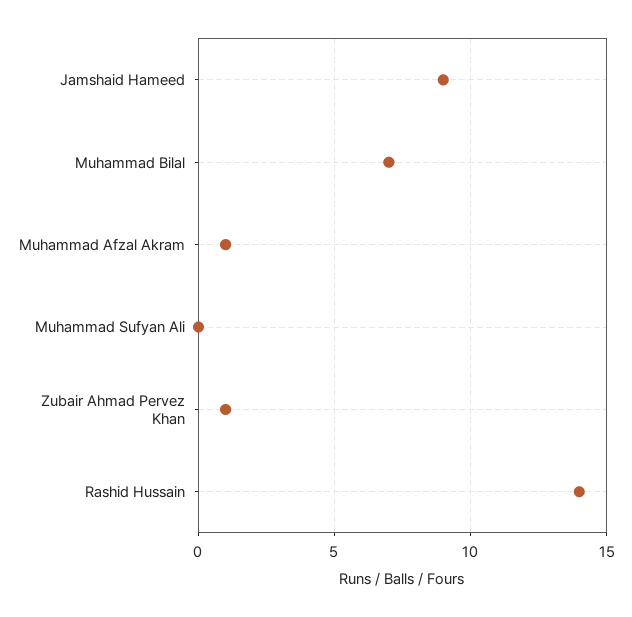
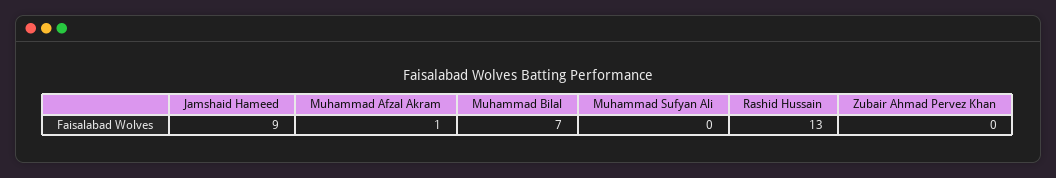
Zubair Ahmad Pervez Khan: 1 -> 0
Rashid Hussain: 14 -> 13

